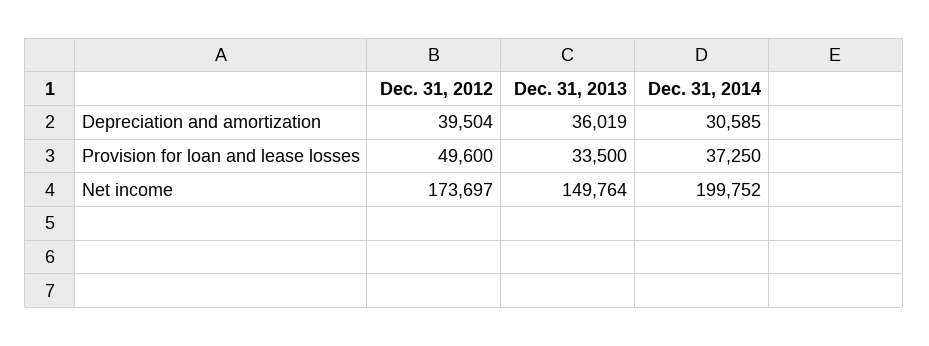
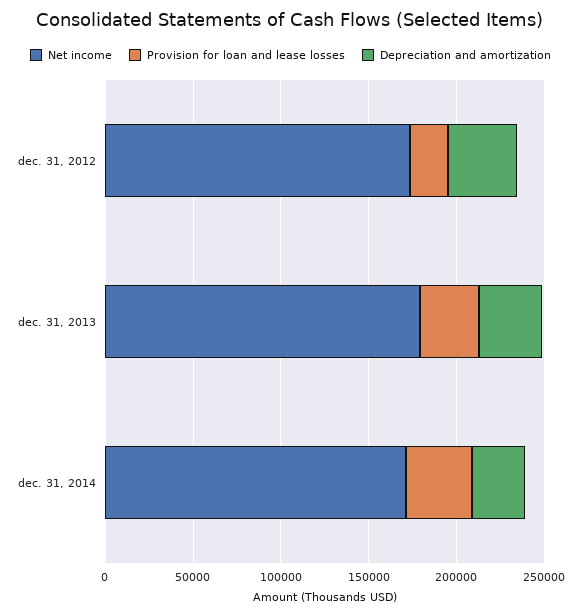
Provision for loan and lease losses, Dec. 31, 2012: 49600 -> 20000
Net income, Dec. 31, 2013: 149764 -> 180000
Net income, Dec. 31, 2014: 199752 -> 170000

